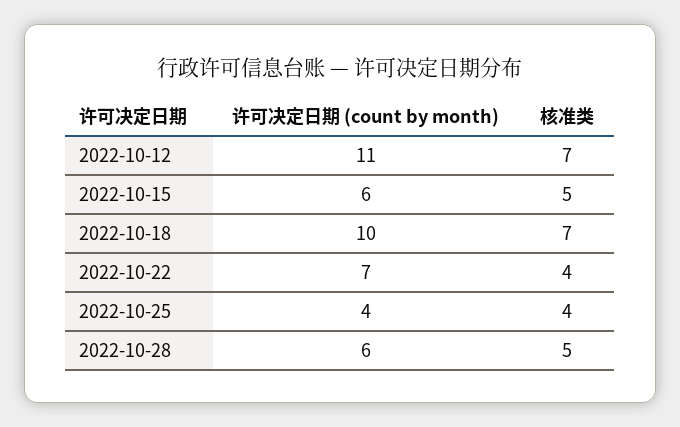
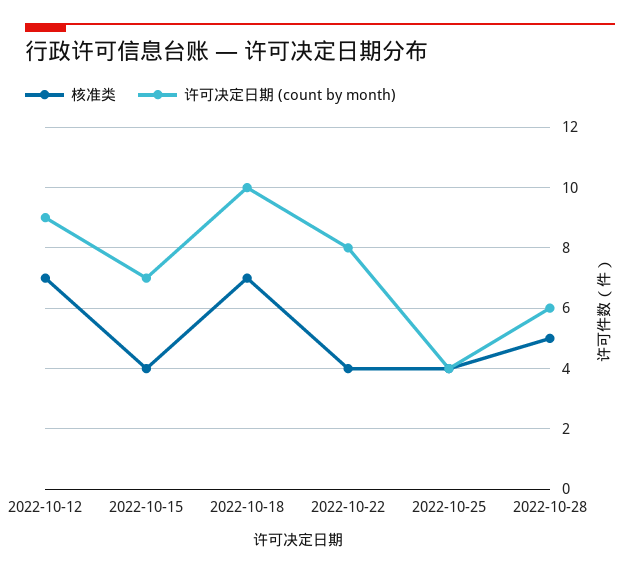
许可决定日期 (count by month), 2022-10-12: 11 -> 9
许可决定日期 (count by month), 2022-10-15: 6 -> 7
核准类, 2022-10-15: 5 -> 4
许可决定日期 (count by month), 2022-10-22: 7 -> 8

